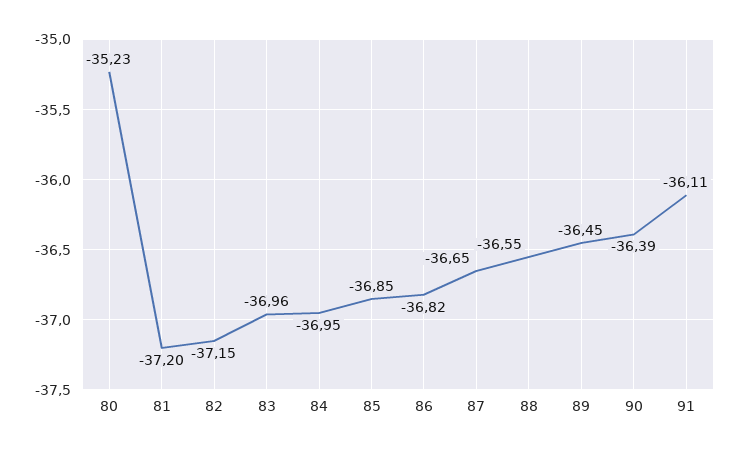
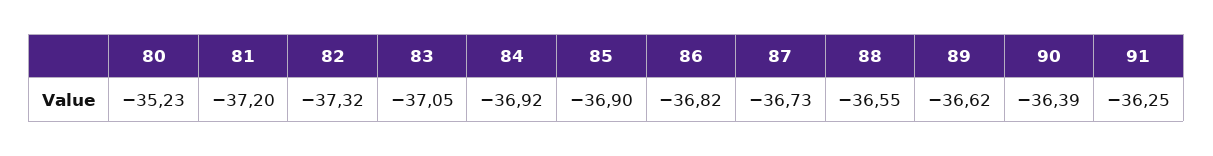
82: -37.15 -> -37.32
83: -36.96 -> -37.05
84: -36.95 -> -36.92
85: -36.85 -> -36.9
87: -36.65 -> -36.73
89: -36.45 -> -36.62
91: -36.11 -> -36.25

